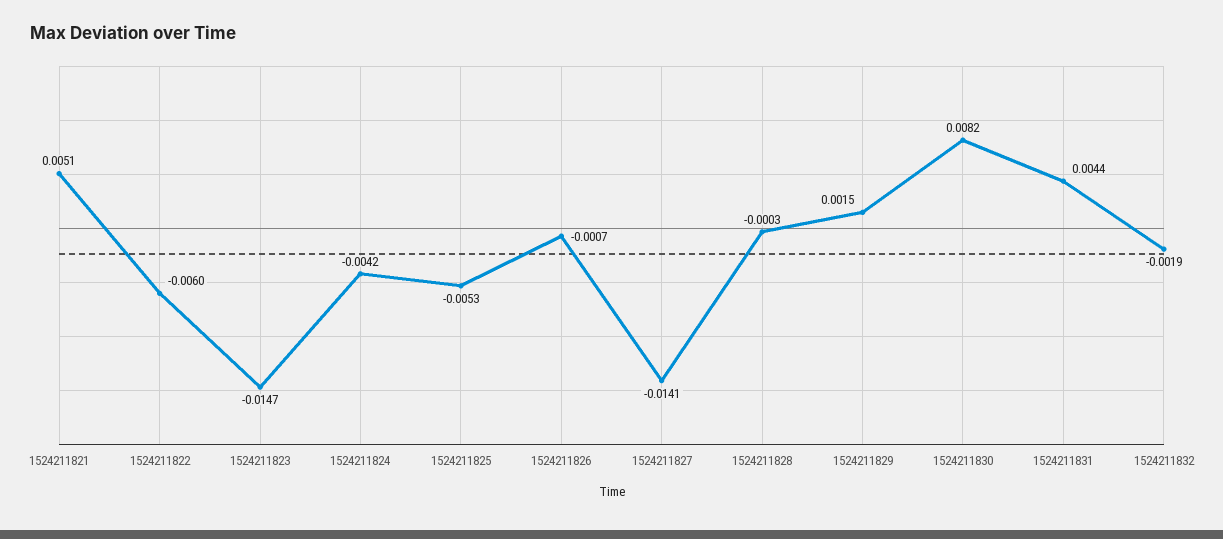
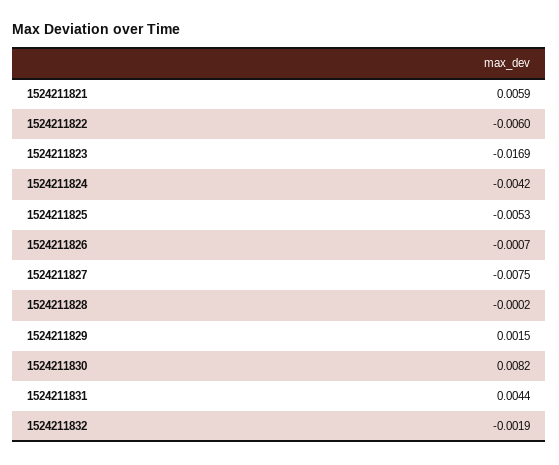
1524211821: 0.0051 -> 0.0059
1524211823: -0.0147 -> -0.0169
1524211827: -0.0141 -> -0.0075
1524211828: -0.0003 -> -0.0002

